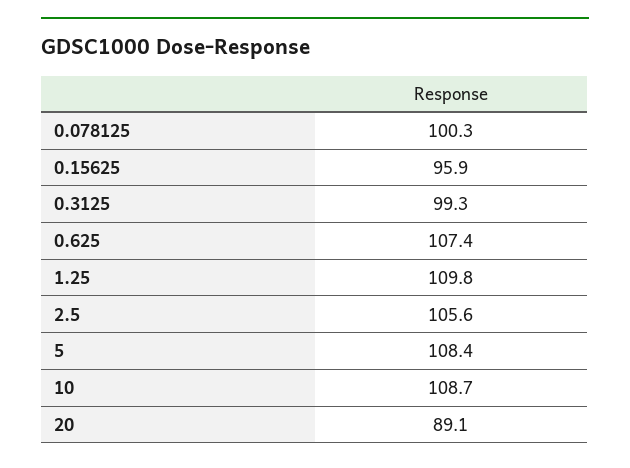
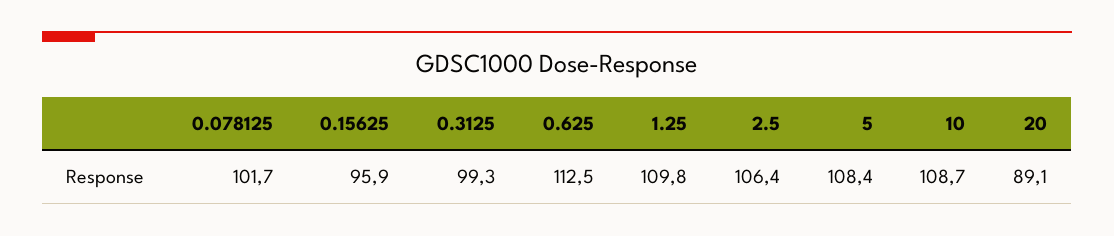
0.078125: 100.3 -> 101.7
0.625: 107.4 -> 112.5
2.5: 105.6 -> 106.4

